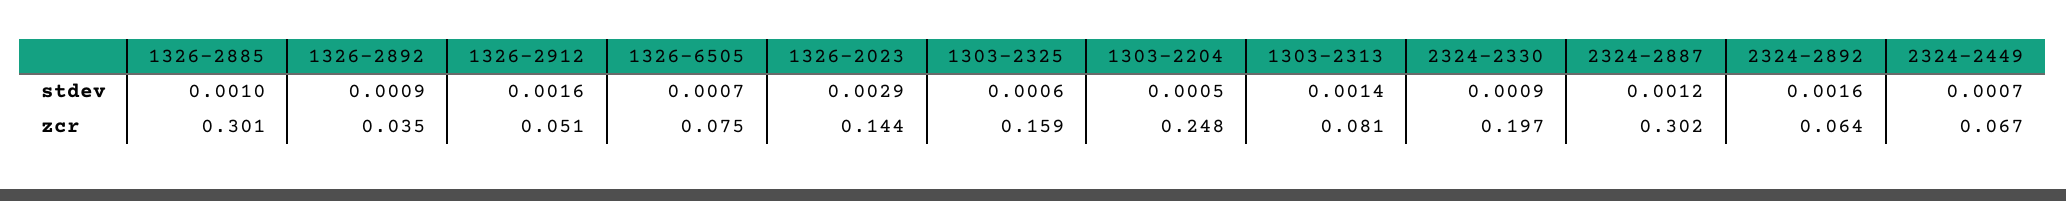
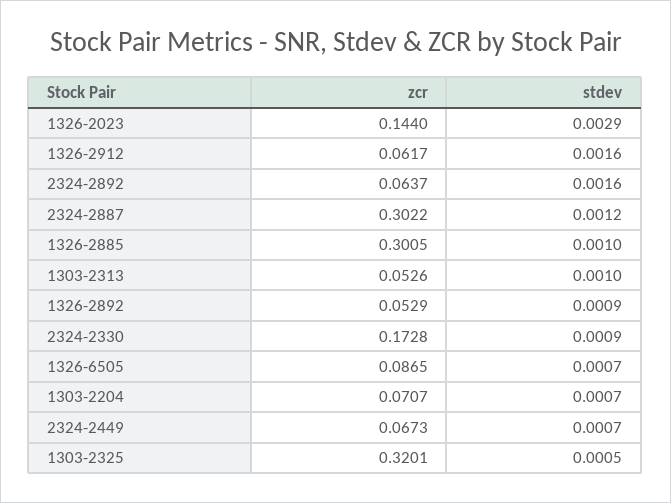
1303-2325, stdev: 0.0006 -> 0.0005
1303-2204, stdev: 0.0005 -> 0.0007
1303-2313, stdev: 0.0014 -> 0.001
1326-2892, zcr: 0.035 -> 0.0529
1326-2912, zcr: 0.051 -> 0.0617
1326-6505, zcr: 0.075 -> 0.0865
1303-2325, zcr: 0.159 -> 0.3201
1303-2204, zcr: 0.248 -> 0.0707
1303-2313, zcr: 0.081 -> 0.0526
2324-2330, zcr: 0.197 -> 0.1728

